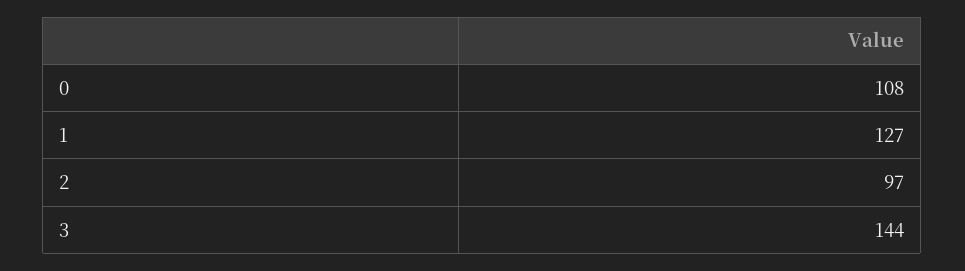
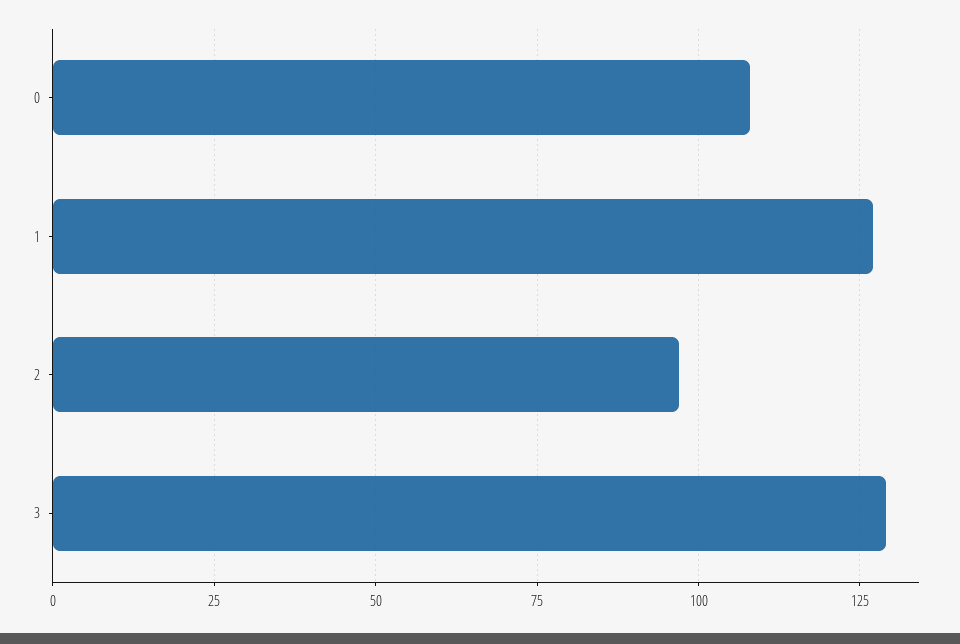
3: 144 -> 130

